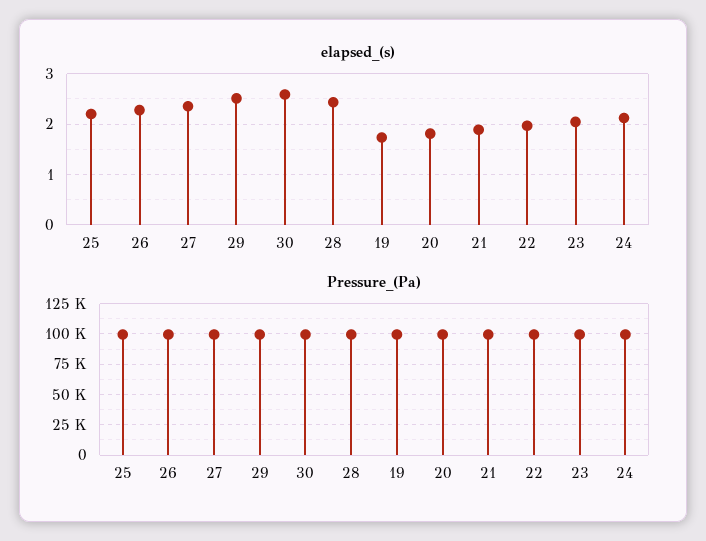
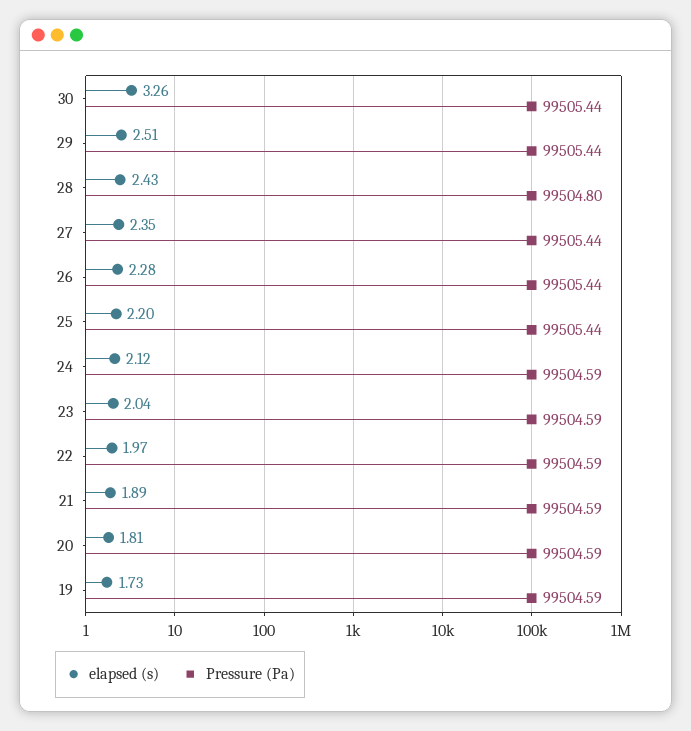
elapsed_(s), 30: 2.6 -> 3.26

